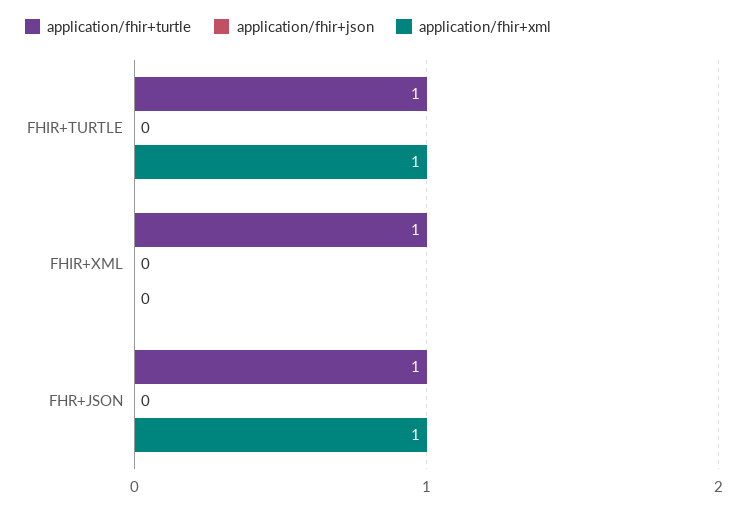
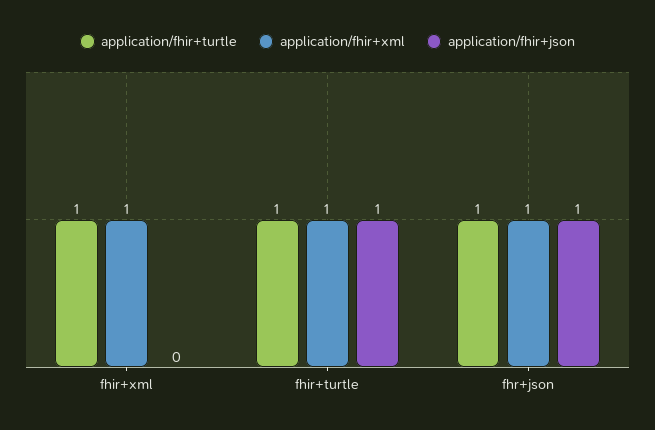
application/fhir+json, FHIR+TURTLE: 0 -> 1
application/fhir+xml, FHIR+XML: 0 -> 1
application/fhir+json, FHR+JSON: 0 -> 1

